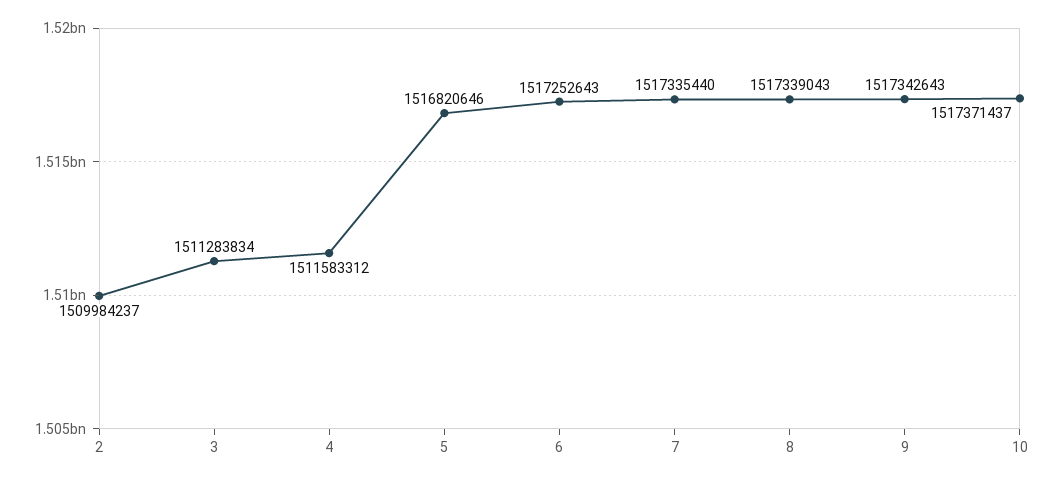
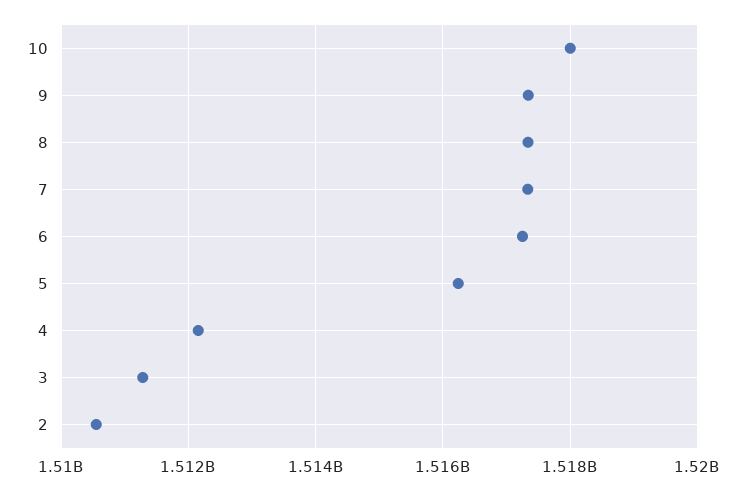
2: 1509984237 -> 1510600000
4: 1511583312 -> 1512200000
5: 1516820646 -> 1516200000
10: 1517371437 -> 1518000000

